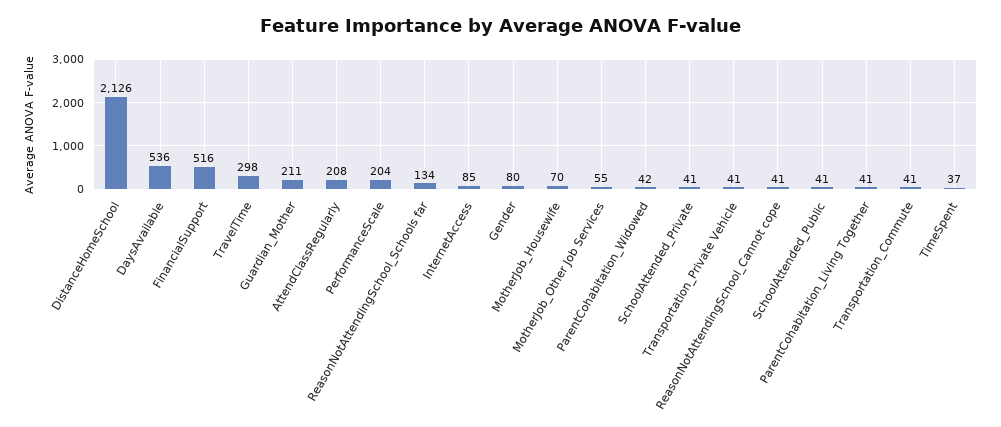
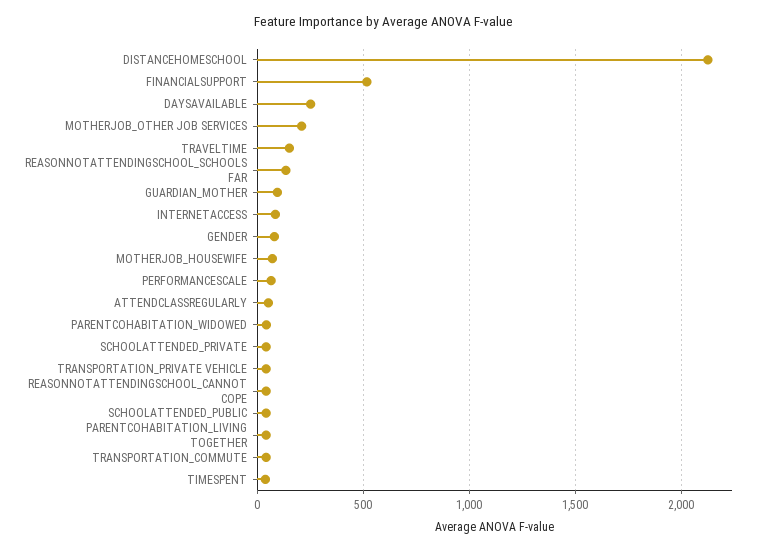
DaysAvailable: 536 -> 250
TravelTime: 298 -> 150
Guardian_Mother: 211 -> 100
AttendClassRegularly: 208 -> 50
PerformanceScale: 204 -> 50
MotherJob_Other Job Services: 55 -> 200

